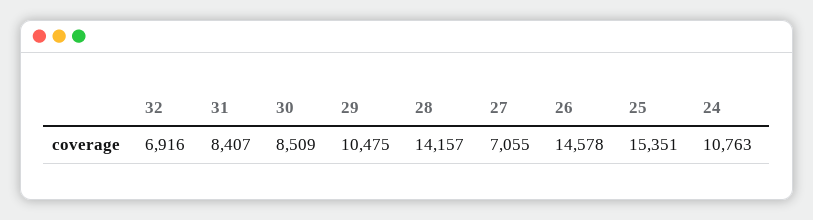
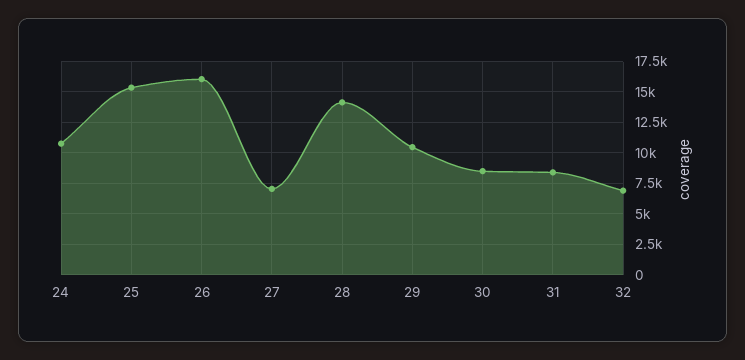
26: 14578 -> 16000

